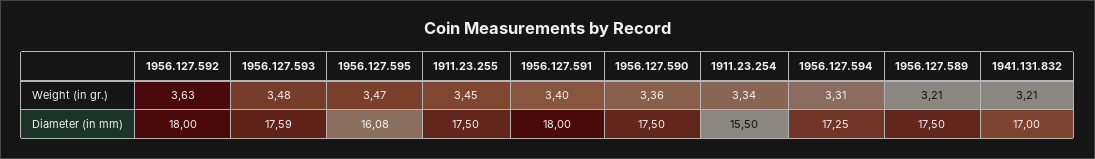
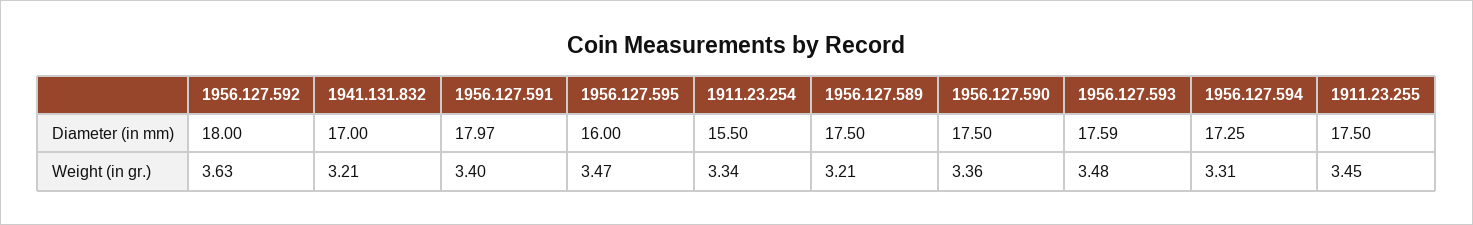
1956.127.595, Diameter (in mm): 16.08 -> 16
1956.127.591, Diameter (in mm): 18 -> 17.97

